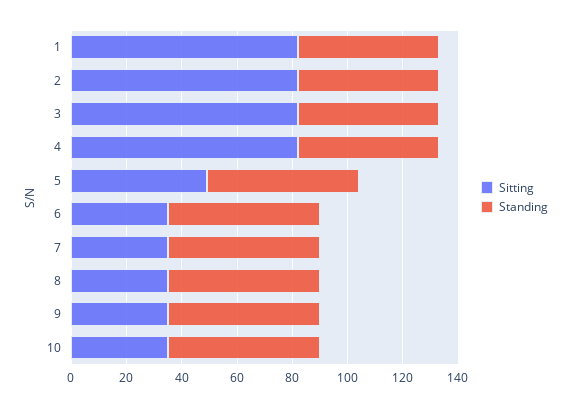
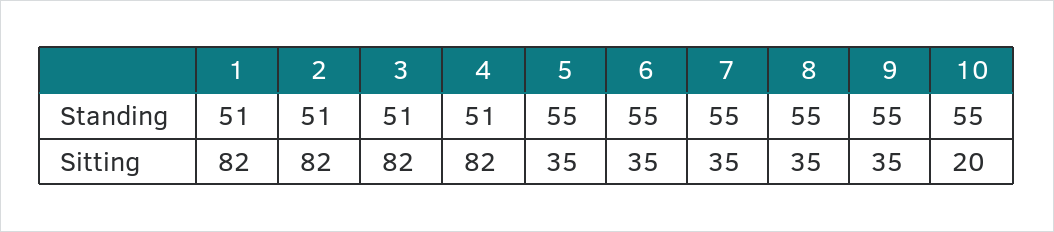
Sitting, 5: 50 -> 35
Sitting, 10: 35 -> 20

